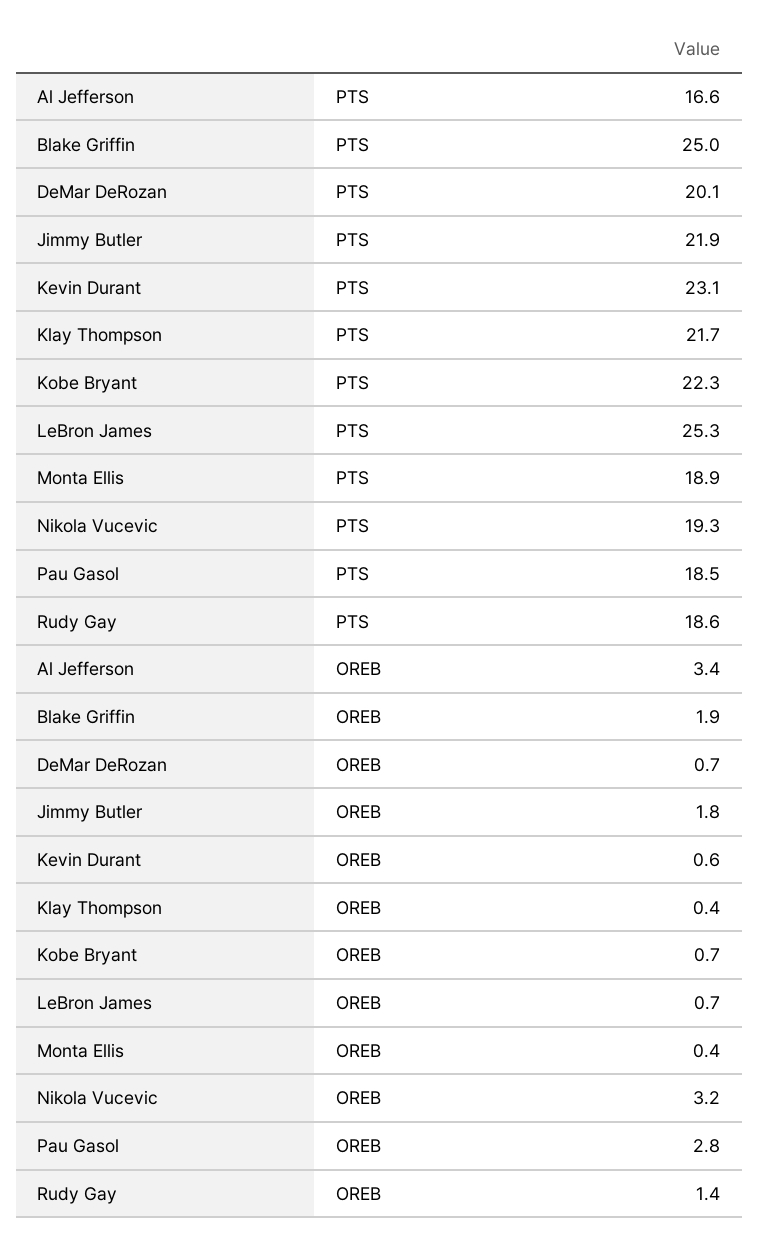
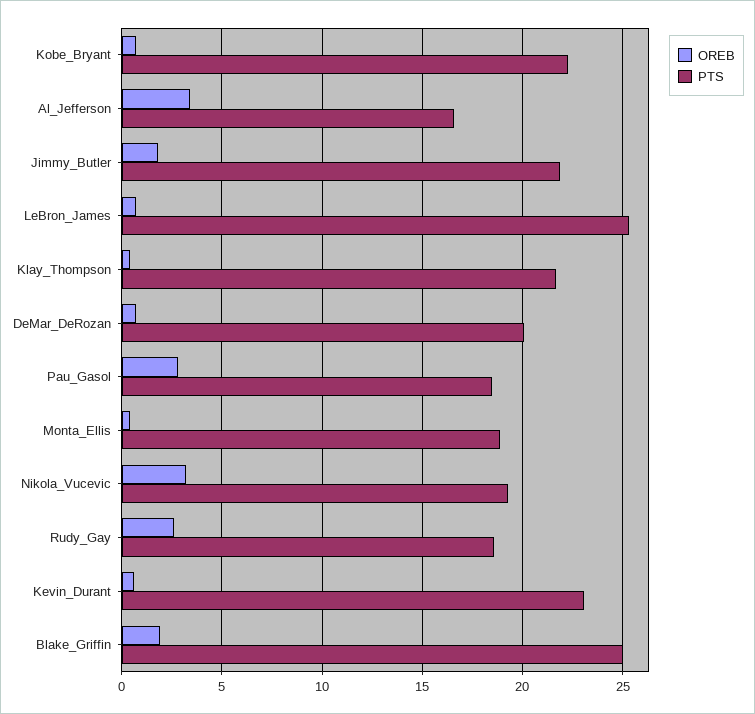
OREB, Rudy Gay: 1.4 -> 2.5

